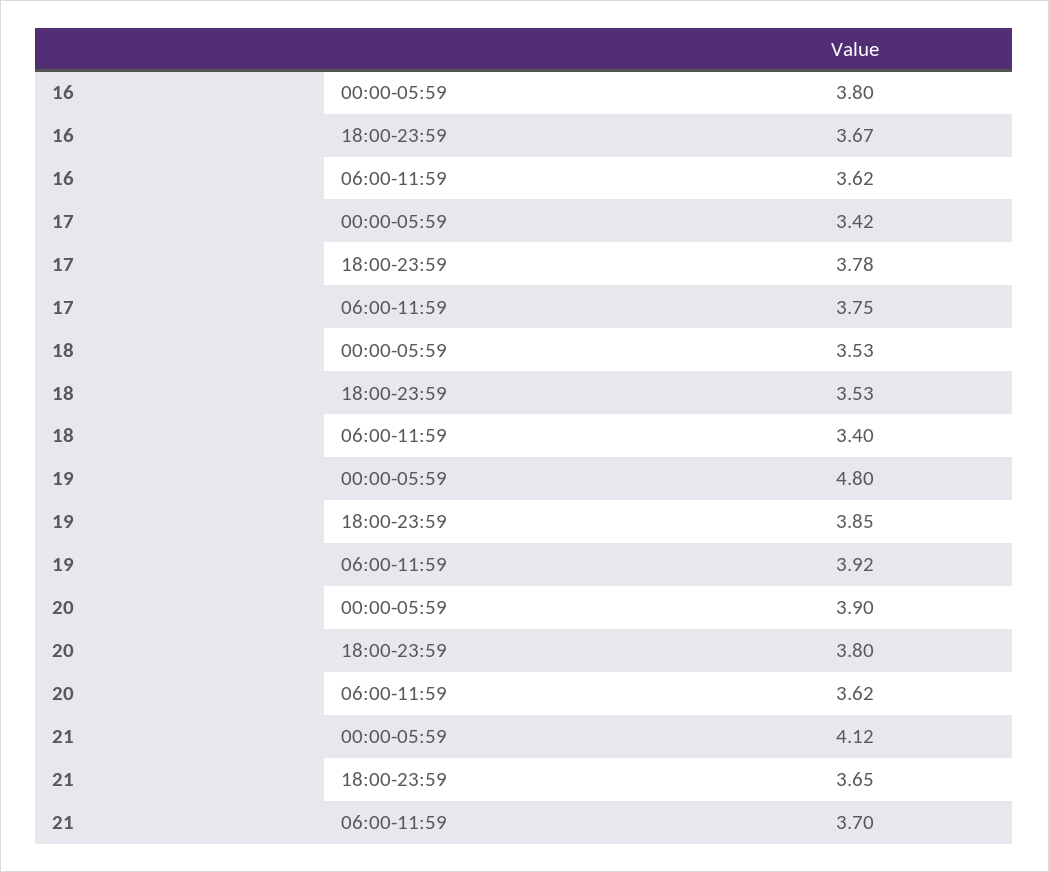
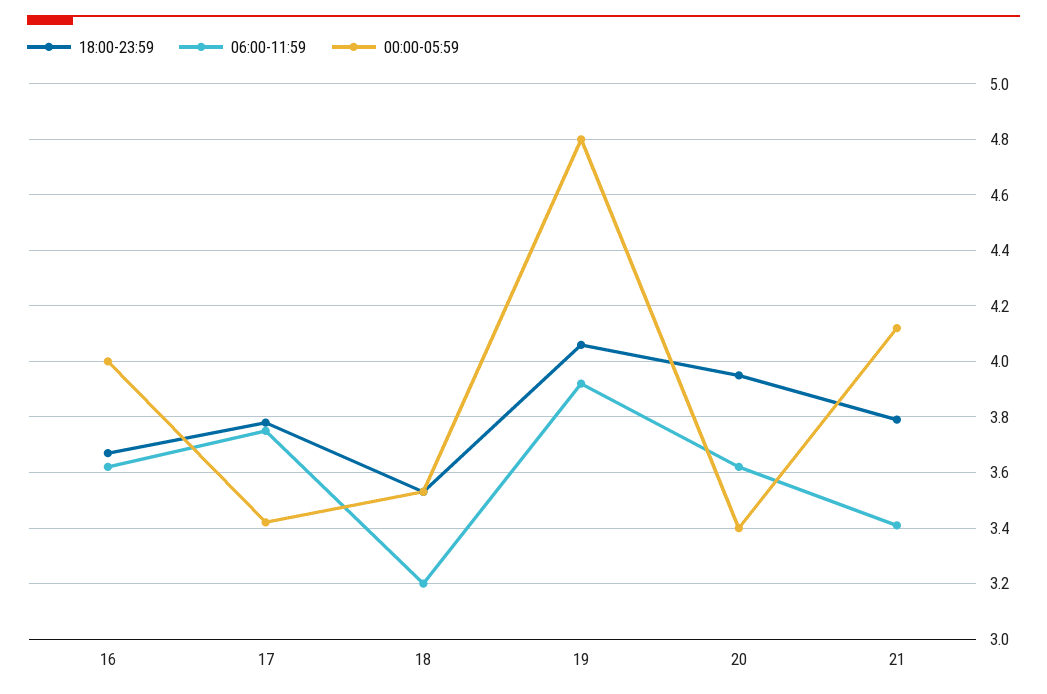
00:00-05:59, 16: 3.8 -> 4
06:00-11:59, 18: 3.4 -> 3.2
18:00-23:59, 19: 3.85 -> 4.05
00:00-05:59, 20: 3.9 -> 3.4
18:00-23:59, 20: 3.8 -> 3.95
18:00-23:59, 21: 3.65 -> 3.8
06:00-11:59, 21: 3.7 -> 3.4

